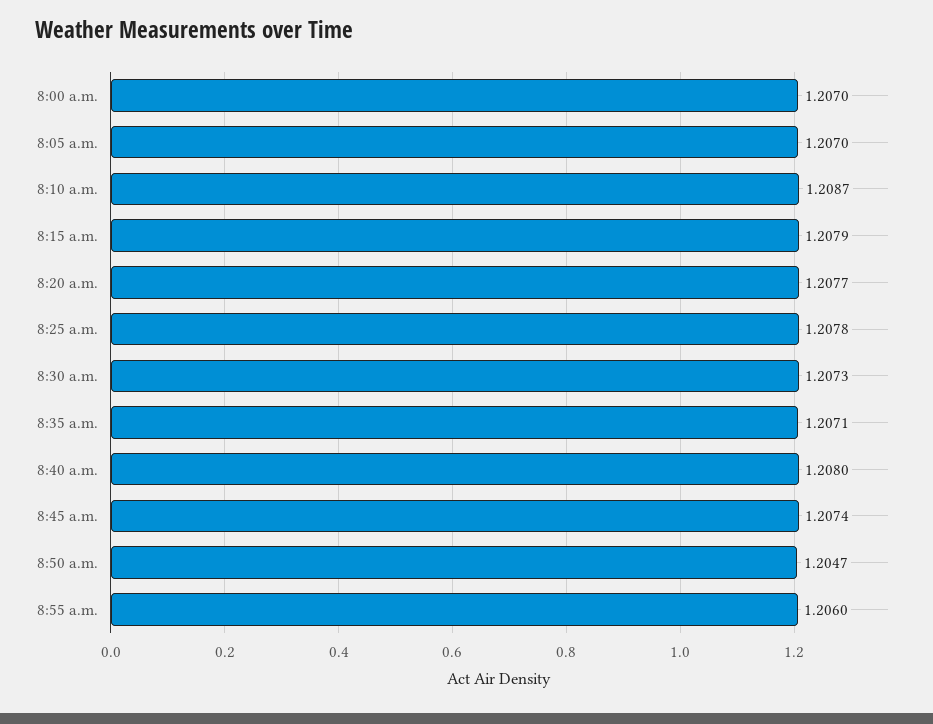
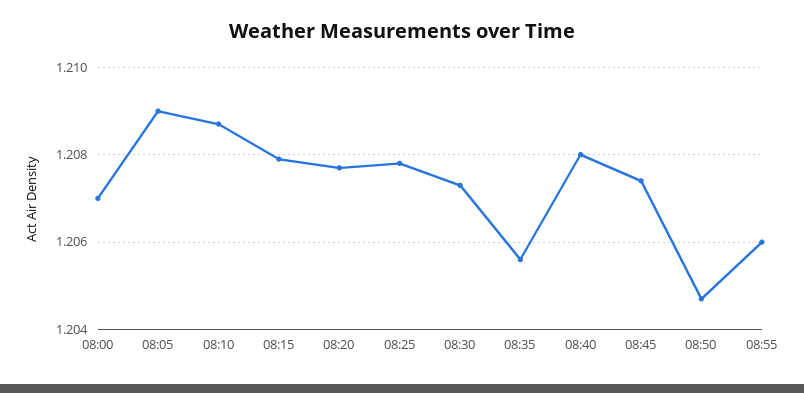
8:05 a.m.: 1.207 -> 1.209
8:35 a.m.: 1.2071 -> 1.2055

